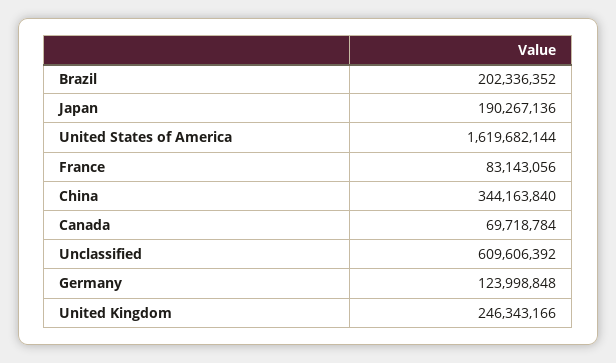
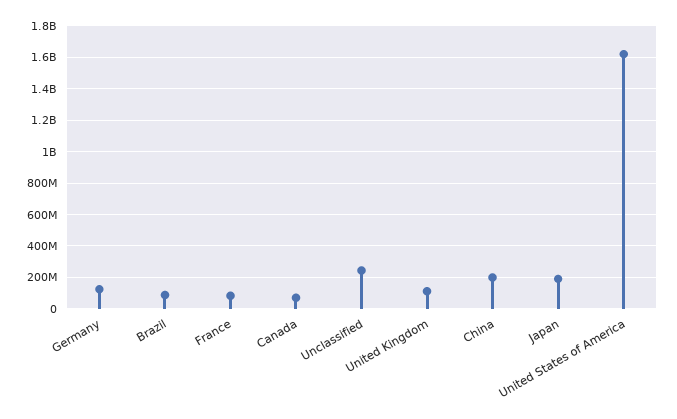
Brazil: 202336352 -> 100000000
China: 344163840 -> 200000000
Unclassified: 609606392 -> 250000000
United Kingdom: 246343166 -> 100000000

